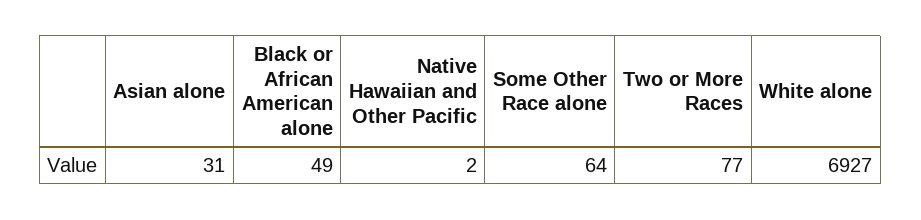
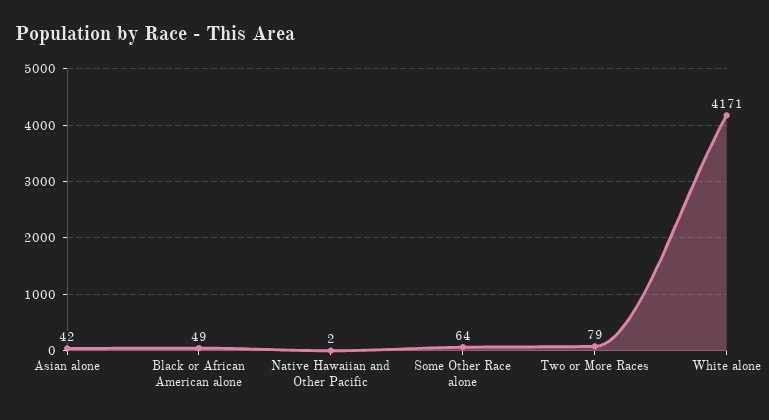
Asian alone: 31 -> 42
Two or More Races: 77 -> 79
White alone: 6927 -> 4171

